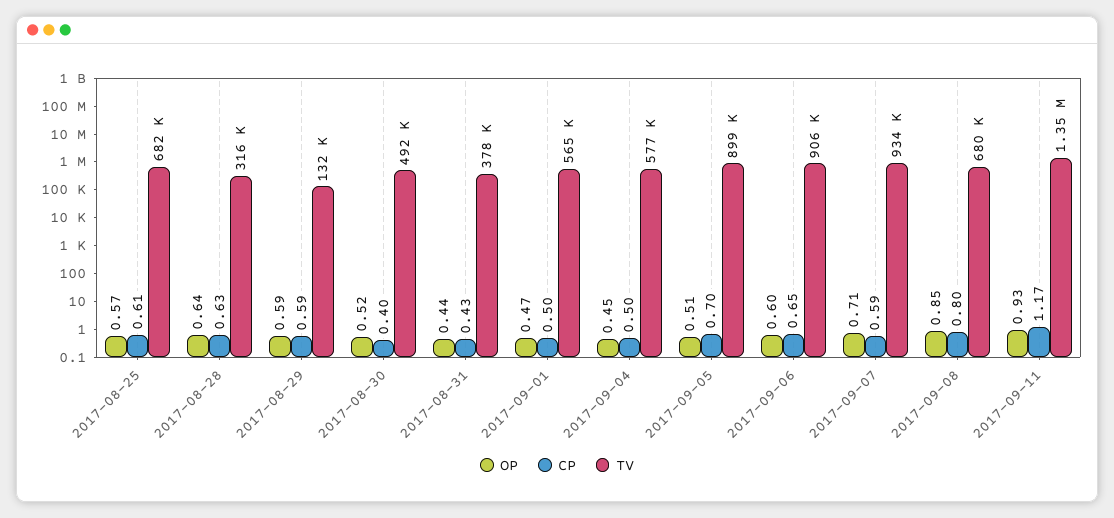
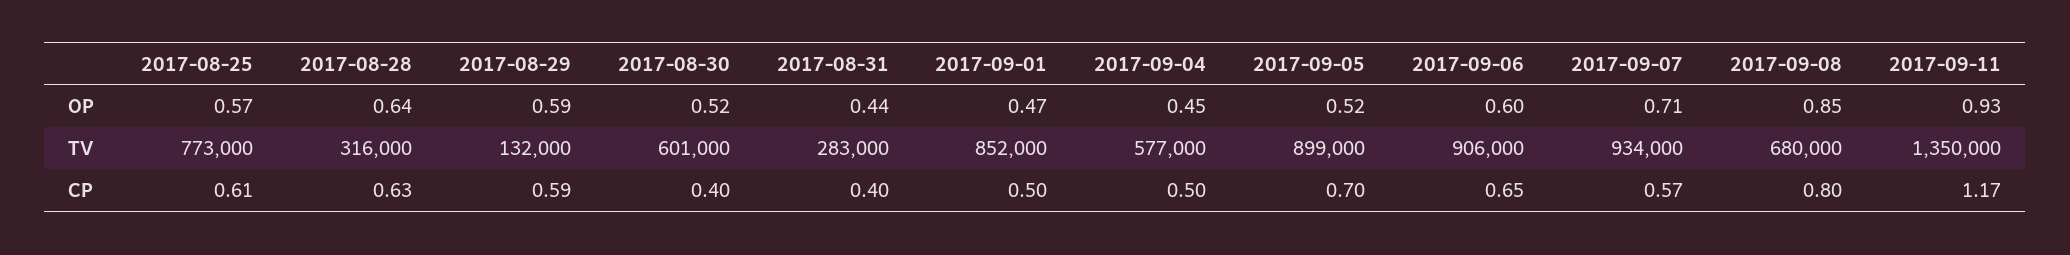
TV, 2017-08-25: 682000 -> 773000
TV, 2017-08-30: 492000 -> 601000
CP, 2017-08-31: 0.43 -> 0.4
TV, 2017-08-31: 378000 -> 283000
TV, 2017-09-01: 565000 -> 852000
OP, 2017-09-05: 0.51 -> 0.52
CP, 2017-09-07: 0.59 -> 0.57

